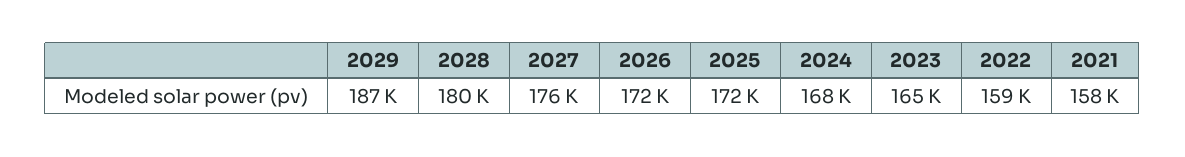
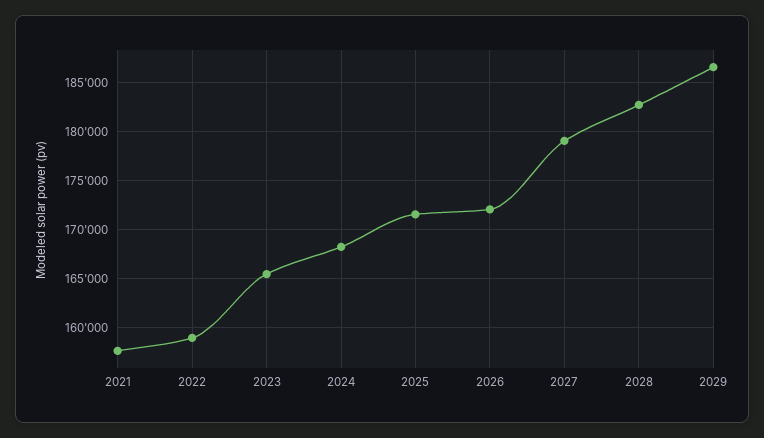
2028: 180000 -> 183000
2027: 176000 -> 179000

